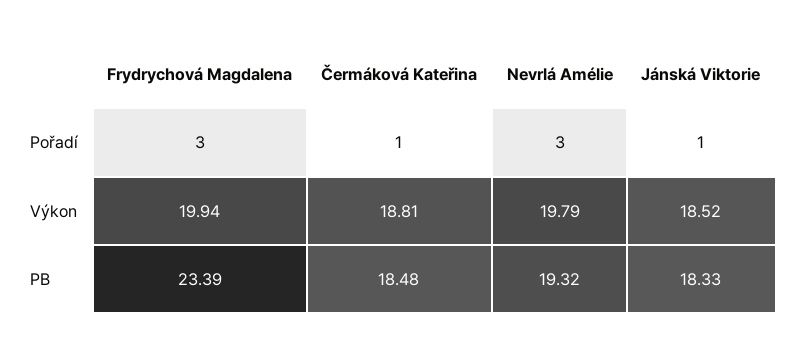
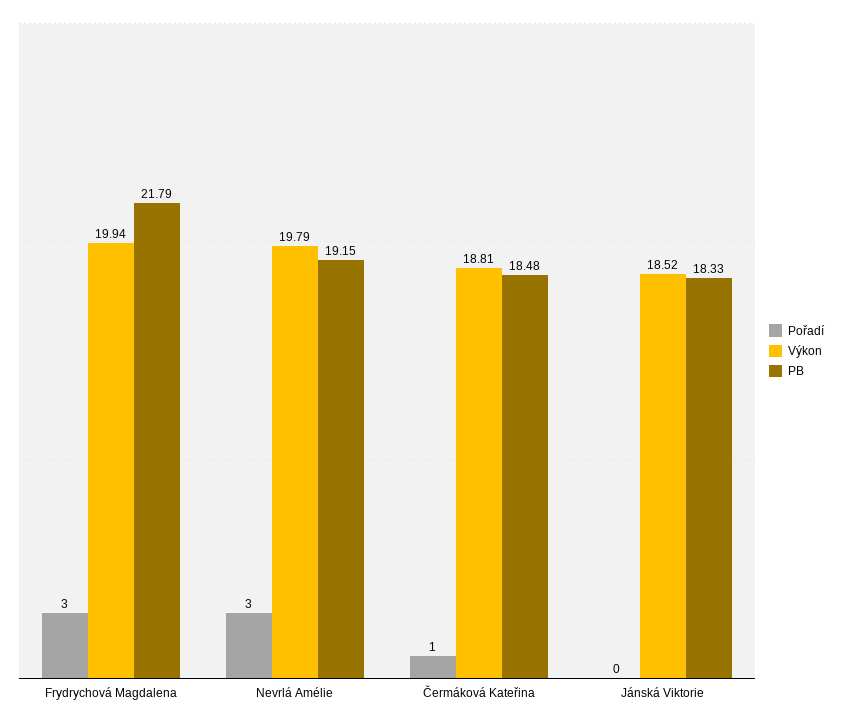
Pořadí, Jánská Viktorie: 1 -> 0
PB, Frydrychová Magdalena: 23.39 -> 21.79
PB, Nevrlá Amélie: 19.32 -> 19.15

